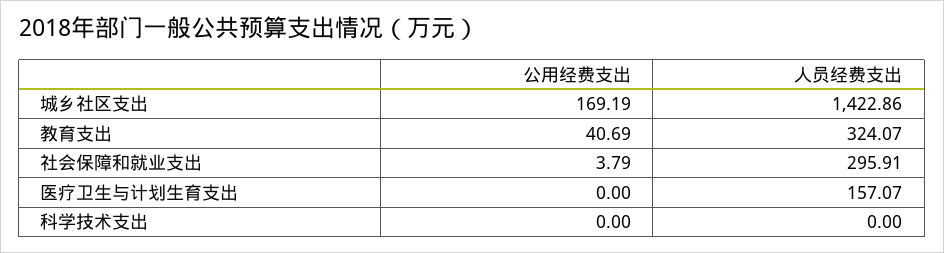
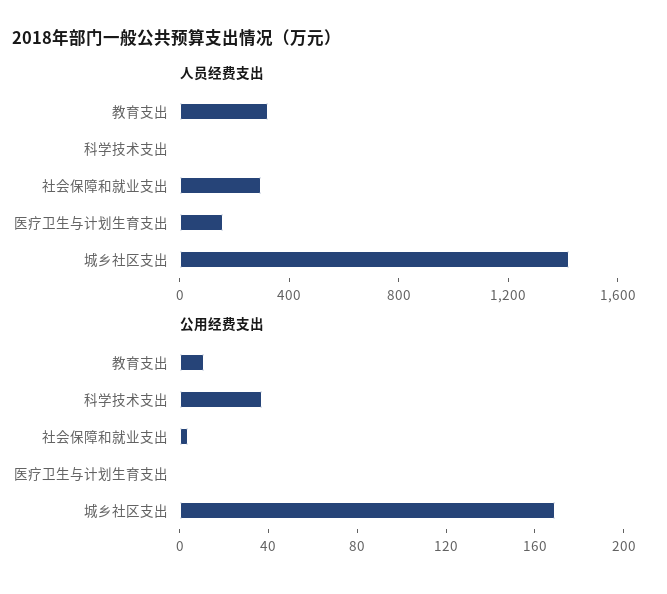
公用经费支出, 教育支出: 40.69 -> 10
公用经费支出, 科学技术支出: 0 -> 40

